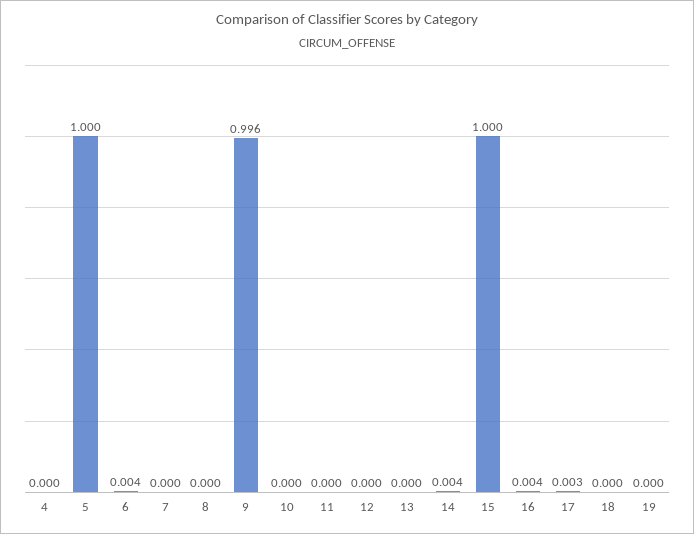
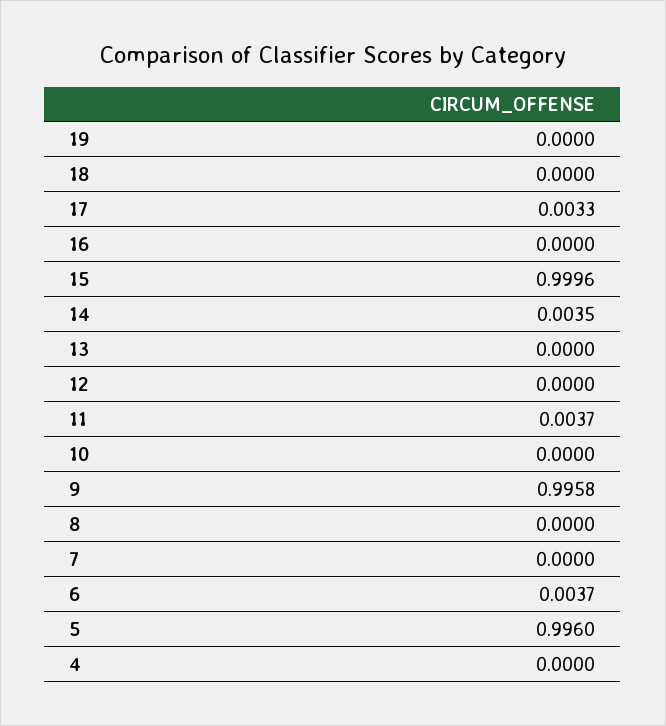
5: 1 -> 0.996
11: 0 -> 0.0037
16: 0.004 -> 0

